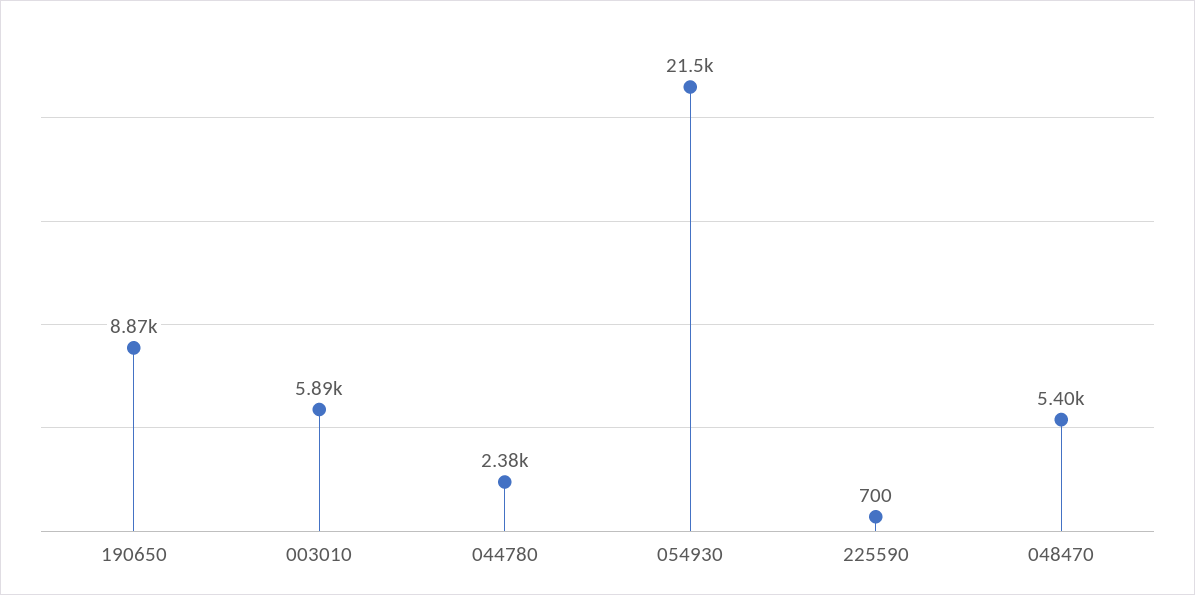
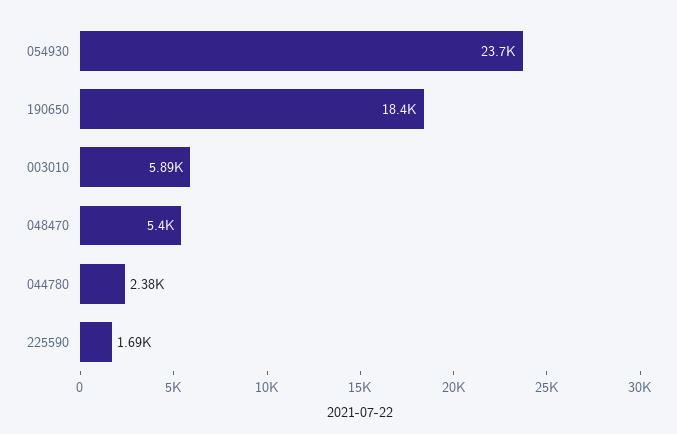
190650: 8870 -> 18400
054930: 21500 -> 23700
225590: 700 -> 1690

